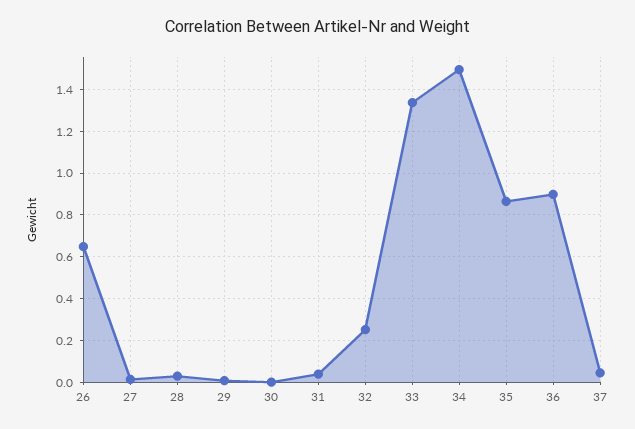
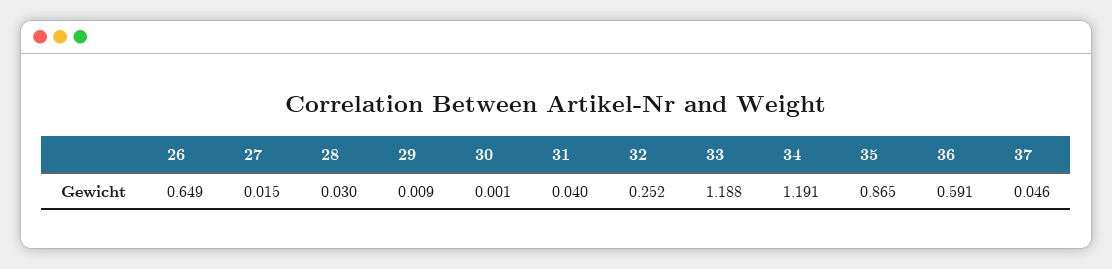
33: 1.35 -> 1.188
34: 1.5 -> 1.191
36: 0.9 -> 0.591

